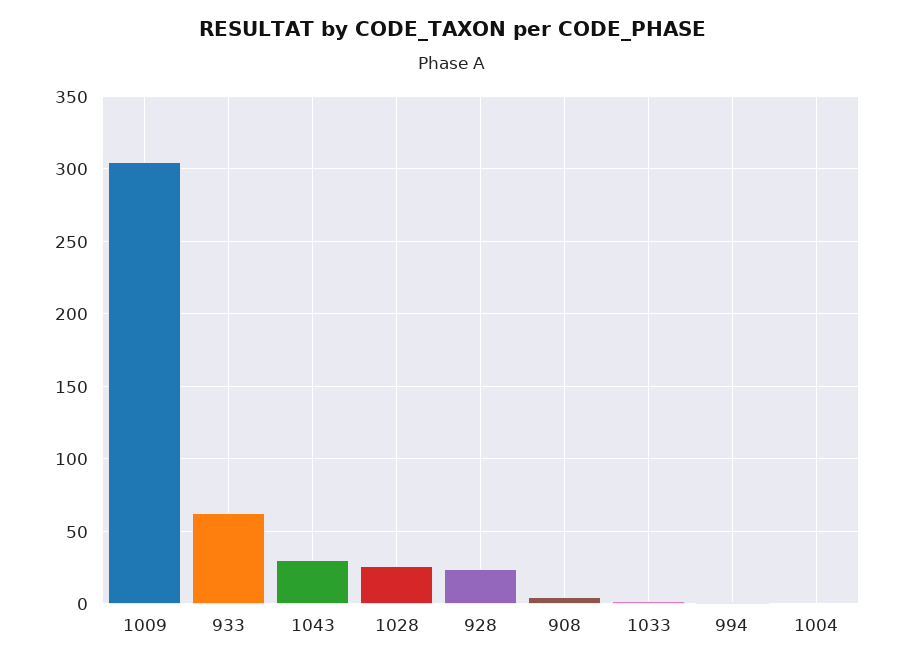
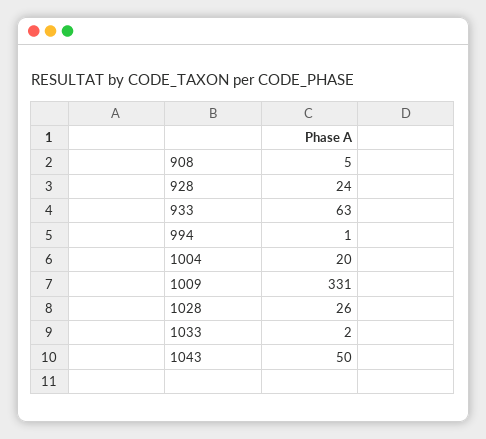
1009: 305 -> 331
1043: 30 -> 50
1004: 0 -> 20

